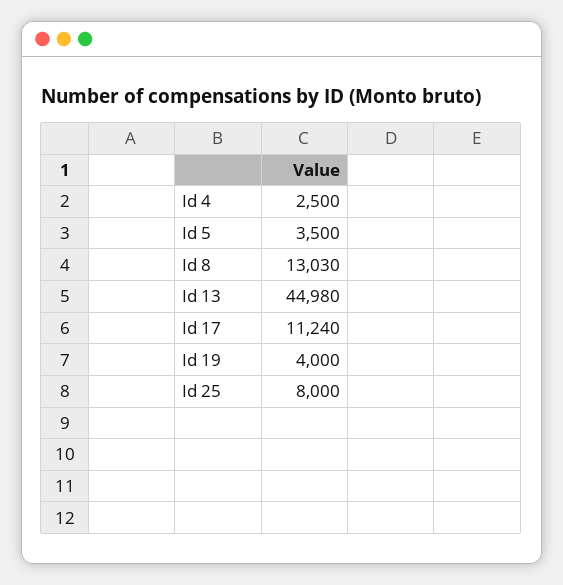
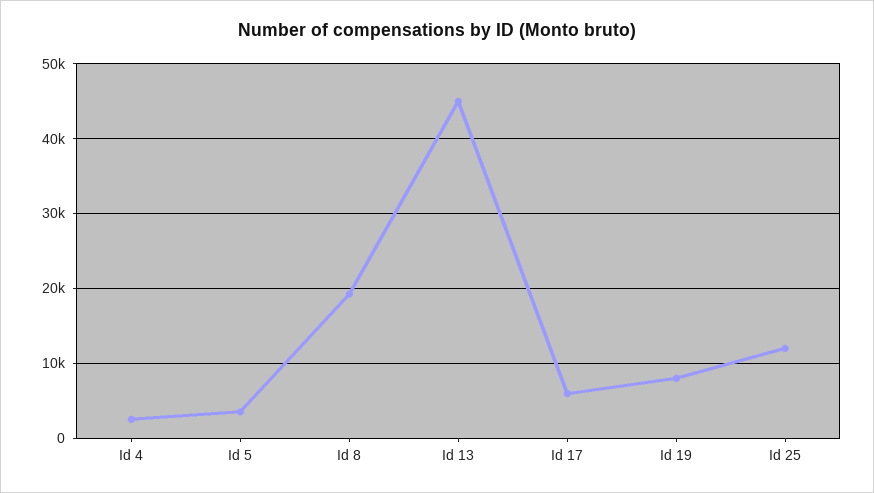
Id 8: 13030 -> 19000
Id 17: 11240 -> 6000
Id 19: 4000 -> 8000
Id 25: 8000 -> 12000

